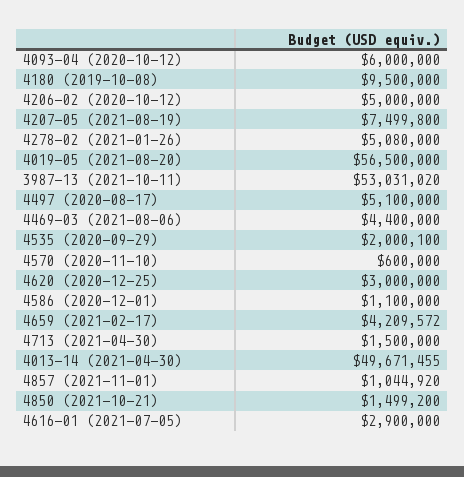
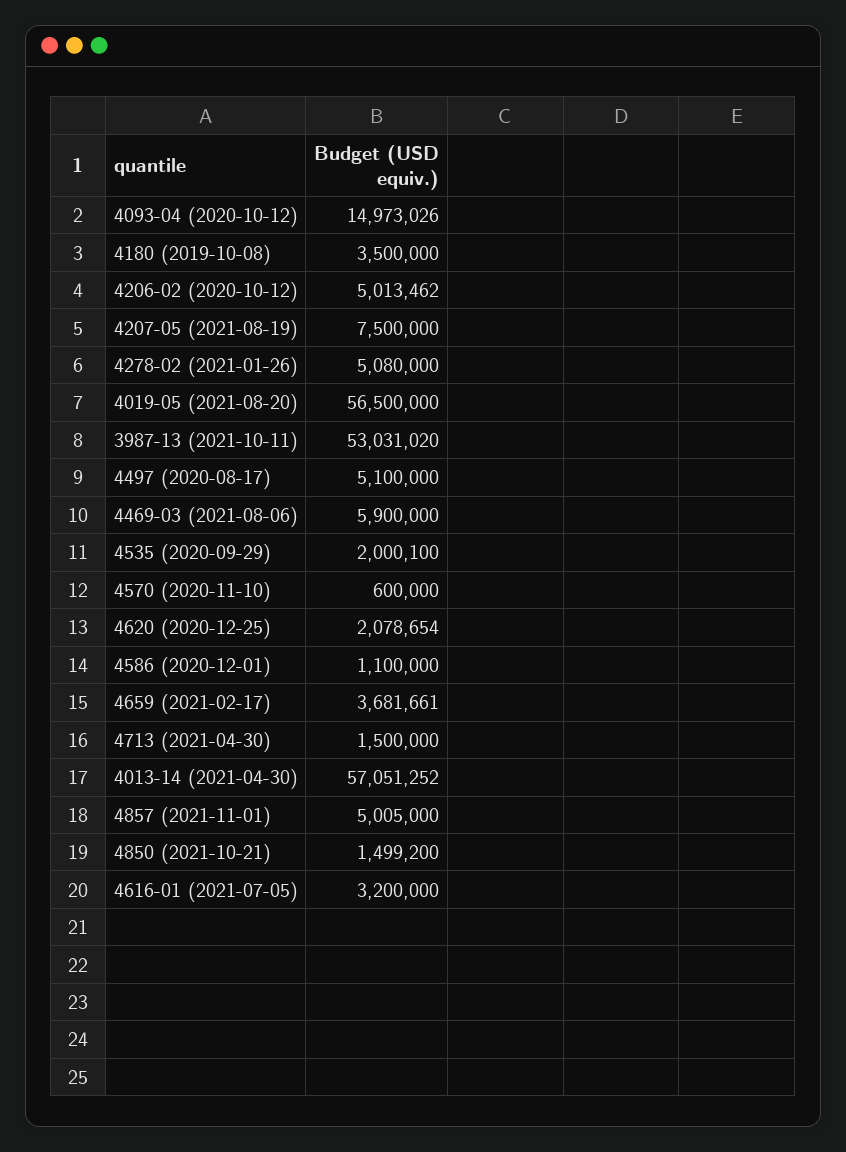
4093-04 (2020-10-12): 6000000 -> 14973026
4180 (2019-10-08): 9500000 -> 3500000
4206-02 (2020-10-12): 5000000 -> 5013462
4207-05 (2021-08-19): 7499800 -> 7500000
4469-03 (2021-08-06): 4400000 -> 5900000
4620 (2020-12-25): 3000000 -> 2078654
4659 (2021-02-17): 4209572 -> 3681661
4013-14 (2021-04-30): 49671455 -> 57051252
4857 (2021-11-01): 1044920 -> 5005000
4616-01 (2021-07-05): 2900000 -> 3200000

